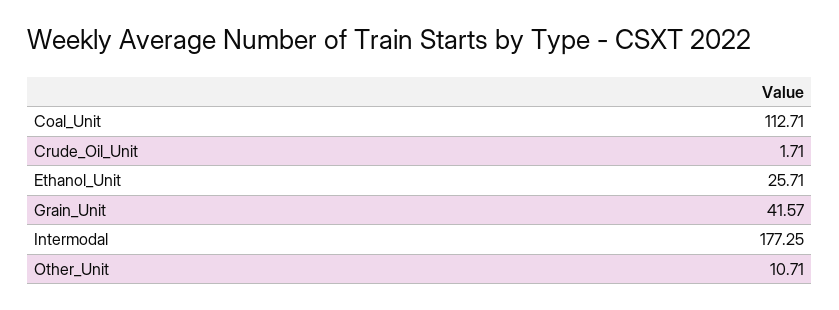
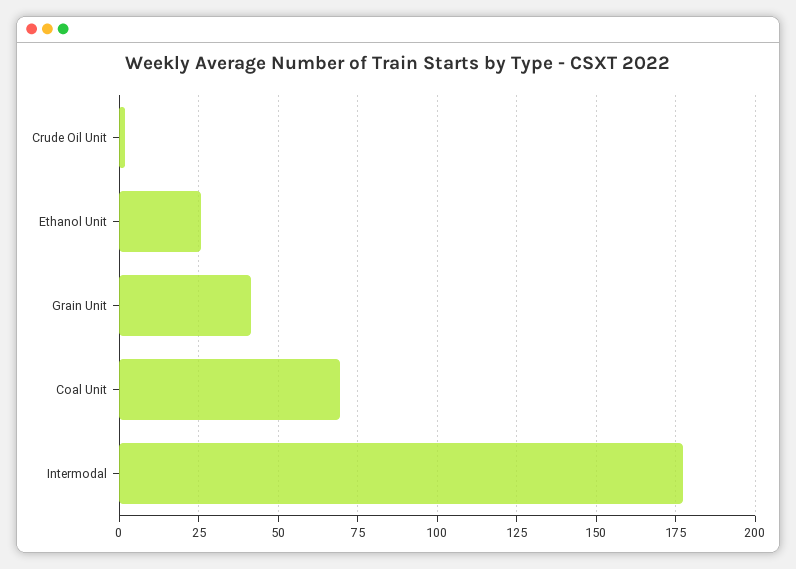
Coal_Unit: 112.71 -> 70
Other_Unit: 10.71 -> none

